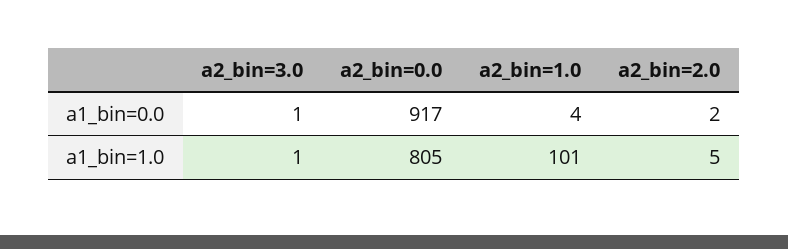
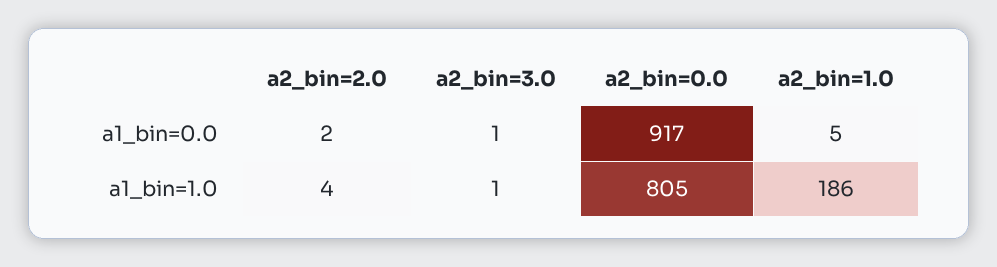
a2_bin=1.0, a1_bin=0.0: 4 -> 5
a2_bin=1.0, a1_bin=1.0: 101 -> 186
a2_bin=2.0, a1_bin=1.0: 5 -> 4

